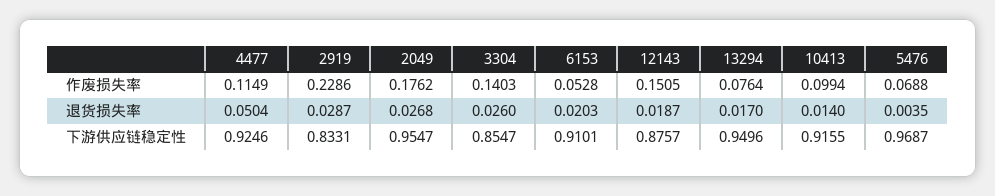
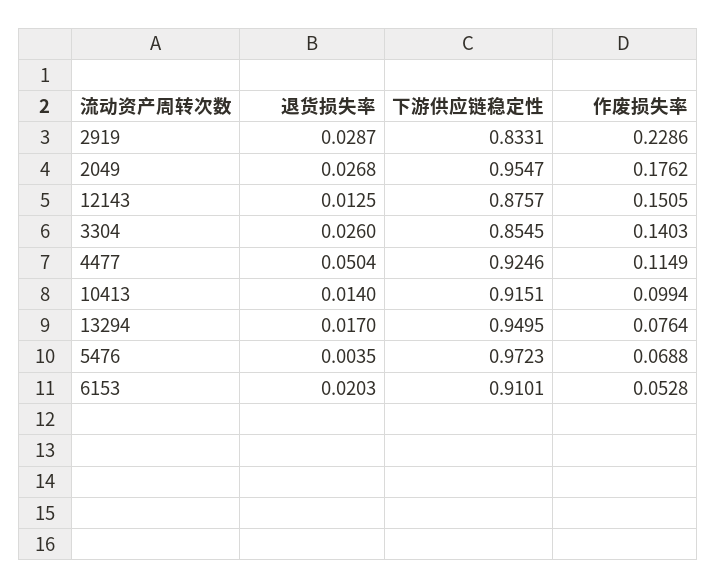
12143, 退货损失率: 0.0187 -> 0.0125
3304, 下游供应链稳定性: 0.8547 -> 0.8545
13294, 下游供应链稳定性: 0.9496 -> 0.9495
10413, 下游供应链稳定性: 0.9155 -> 0.9151
5476, 下游供应链稳定性: 0.9687 -> 0.9723

